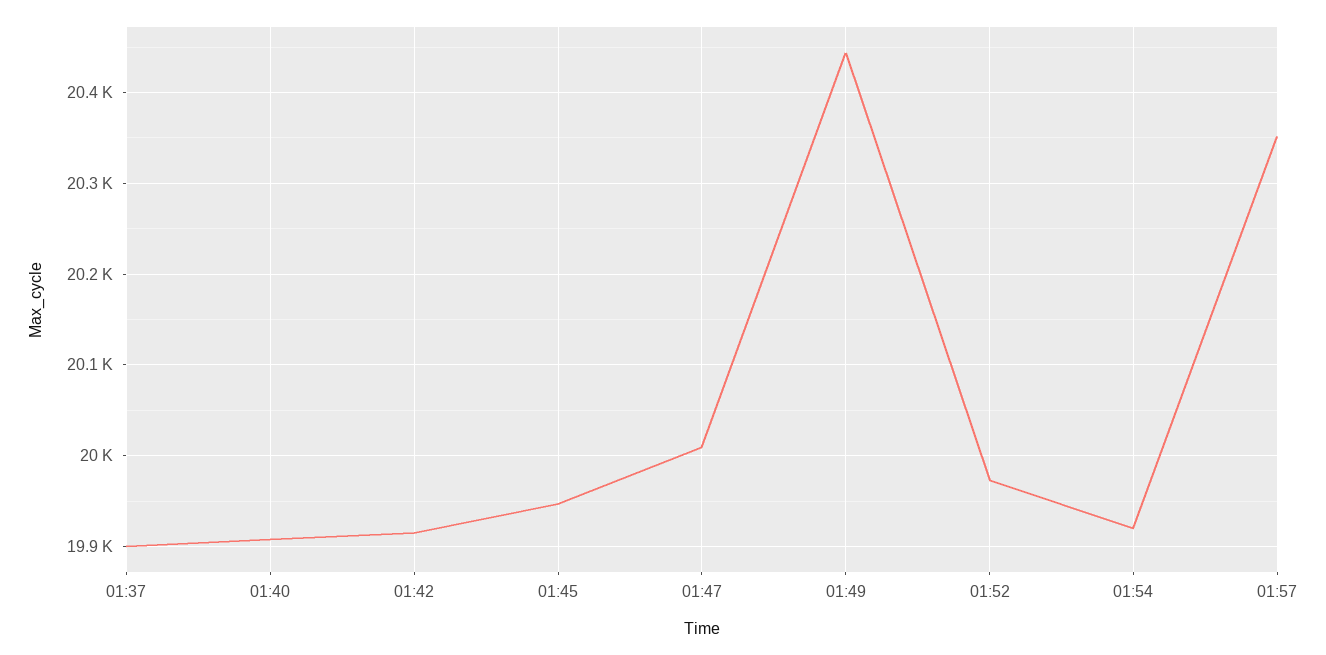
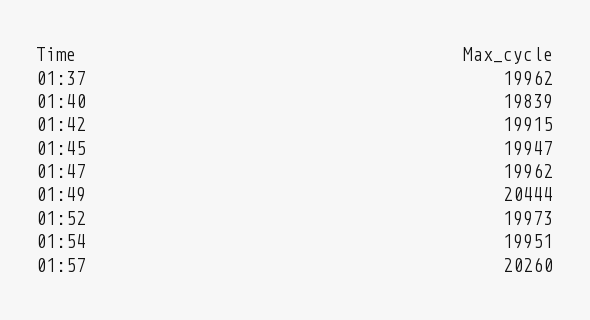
01:37: 19900 -> 19962
01:40: 19910 -> 19839
01:47: 20010 -> 19962
01:54: 19920 -> 19951
01:57: 20350 -> 20260

